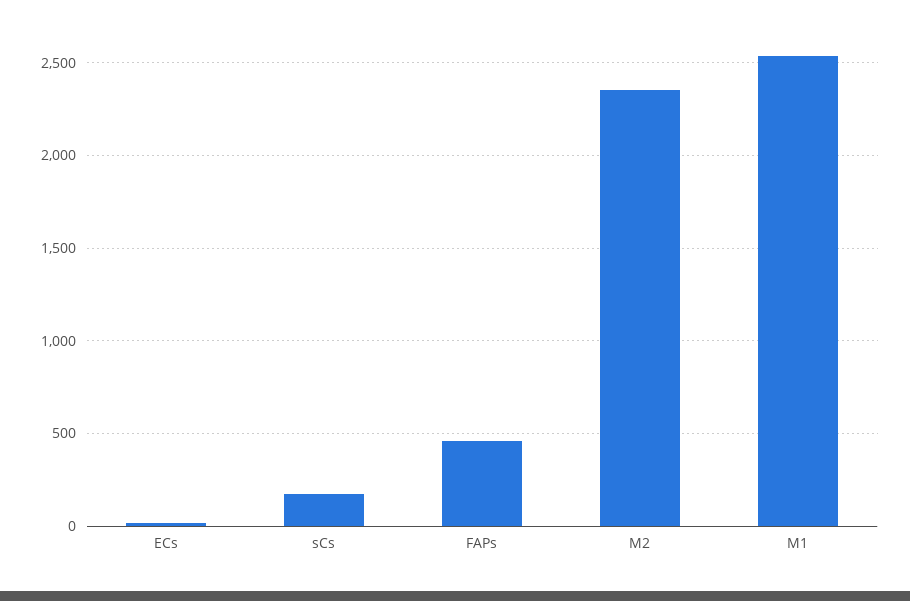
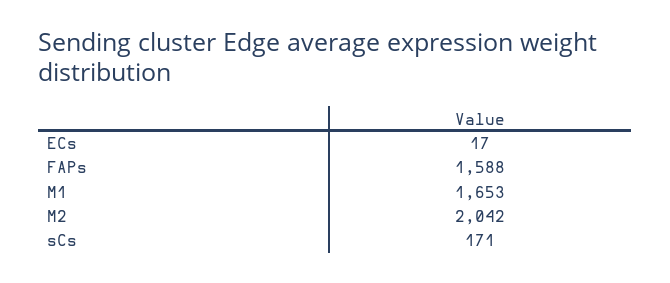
FAPs: 450 -> 1588
M2: 2350 -> 2042
M1: 2550 -> 1653

